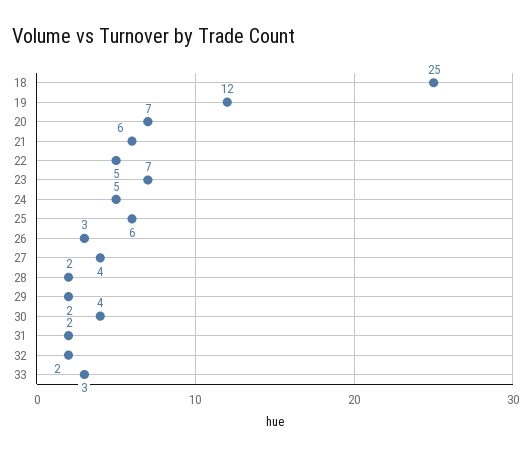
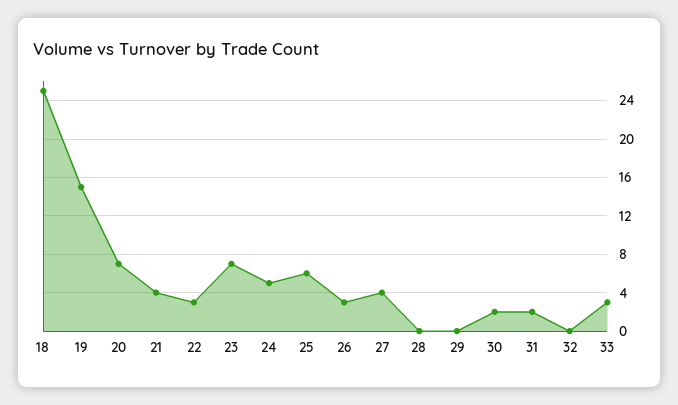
19: 12 -> 15
21: 6 -> 4
22: 5 -> 3
28: 2 -> 0
29: 2 -> 0
30: 4 -> 2
32: 2 -> 0

